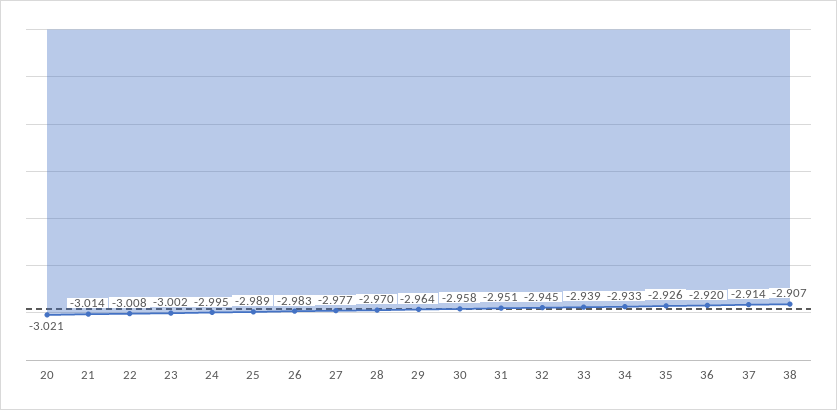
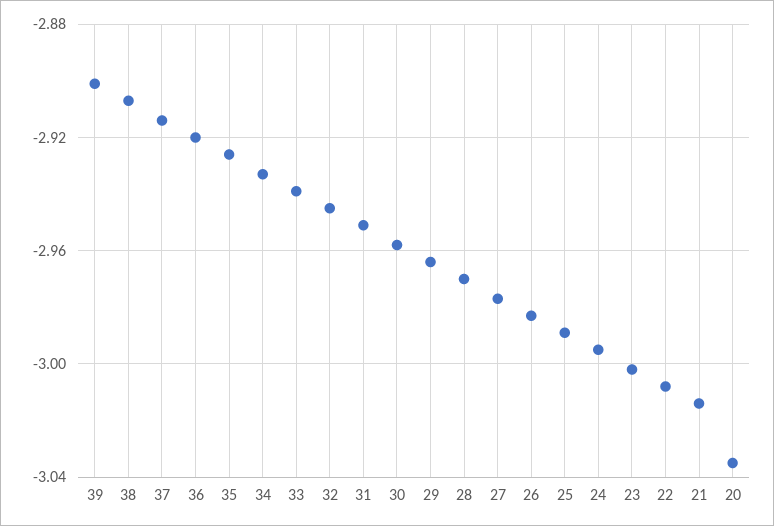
20: -3.021 -> -3.035
39: none -> -2.9

